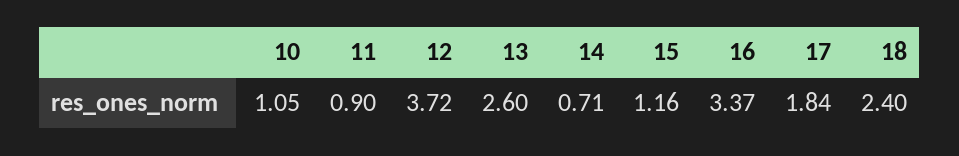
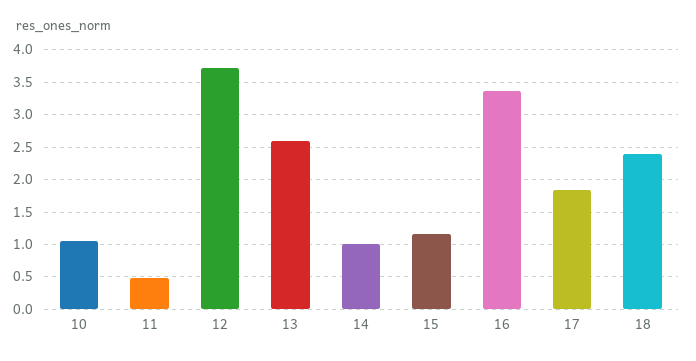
11: 0.9 -> 0.5
14: 0.71 -> 1

